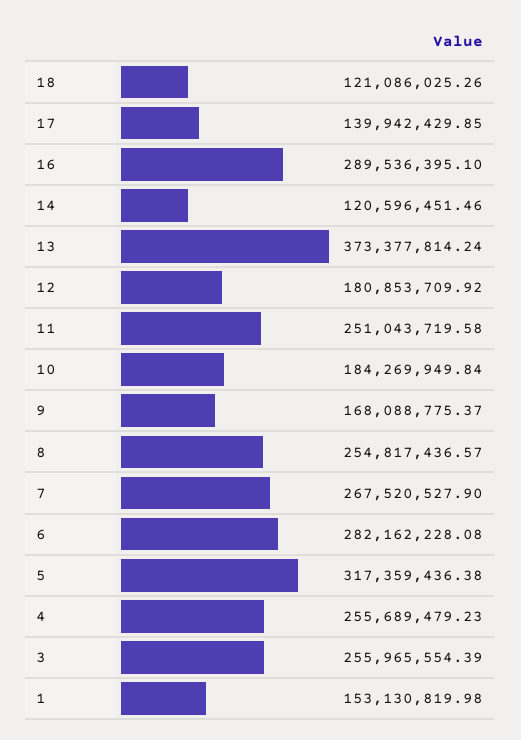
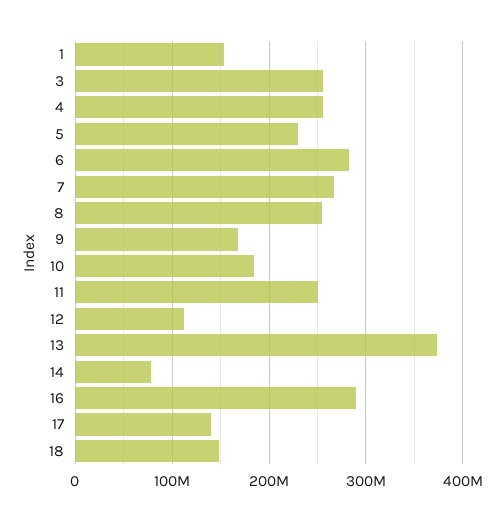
18: 121086025.26 -> 150000000
14: 120596451.46 -> 80000000
12: 180853709.92 -> 110000000
5: 317359436.38 -> 230000000

